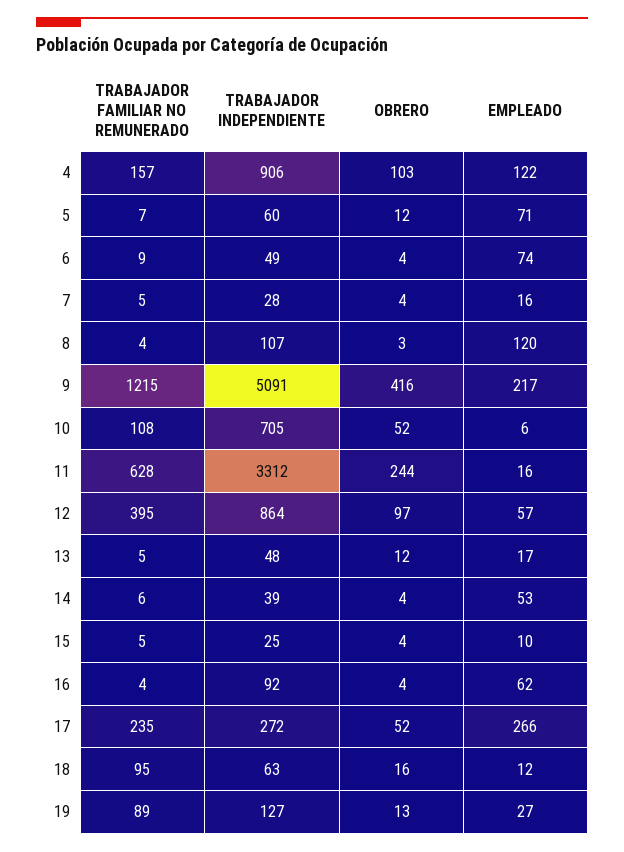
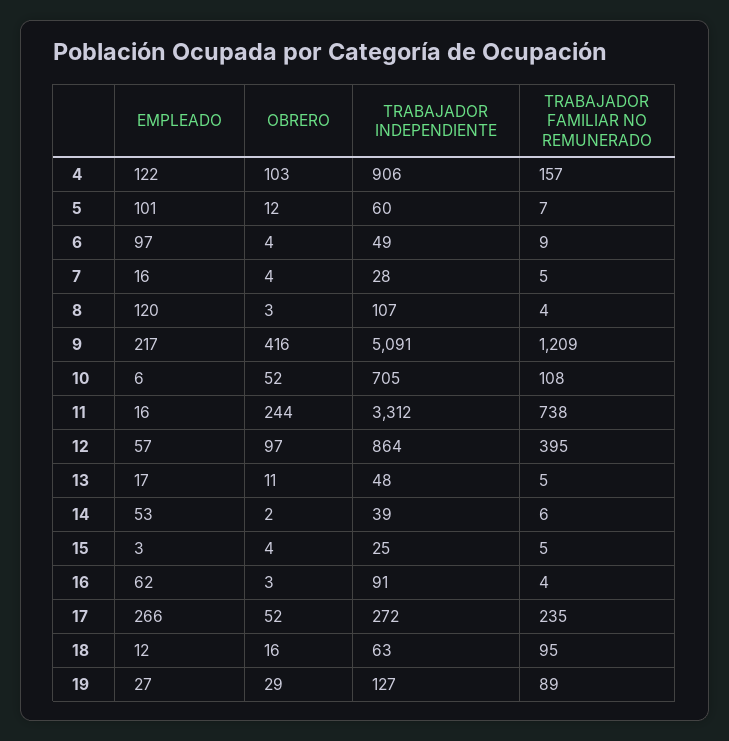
EMPLEADO, 5: 71 -> 101
EMPLEADO, 6: 74 -> 97
TRABAJADOR FAMILIAR NO REMUNERADO, 9: 1215 -> 1209
TRABAJADOR FAMILIAR NO REMUNERADO, 11: 628 -> 738
OBRERO, 13: 12 -> 11
OBRERO, 14: 4 -> 2
EMPLEADO, 15: 10 -> 3
TRABAJADOR INDEPENDIENTE, 16: 92 -> 91
OBRERO, 16: 4 -> 3
OBRERO, 19: 13 -> 29

